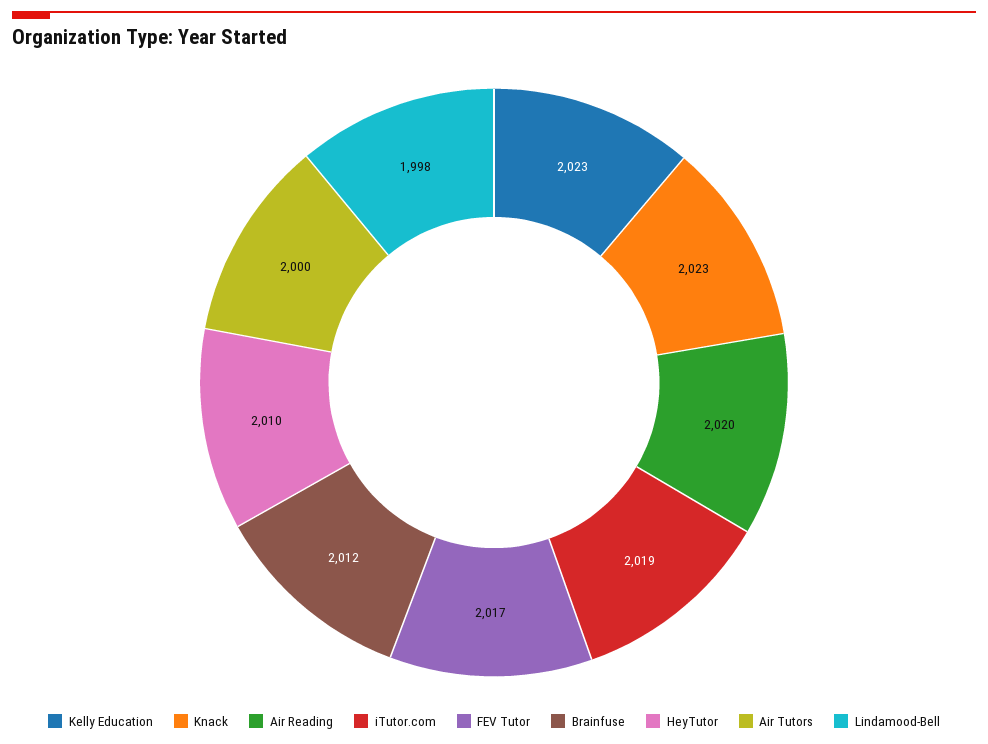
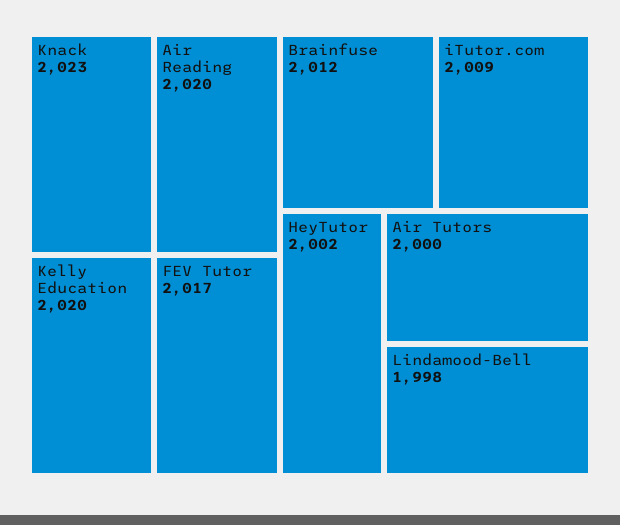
Kelly Education: 2023 -> 2020
iTutor.com: 2019 -> 2009
HeyTutor: 2010 -> 2002

